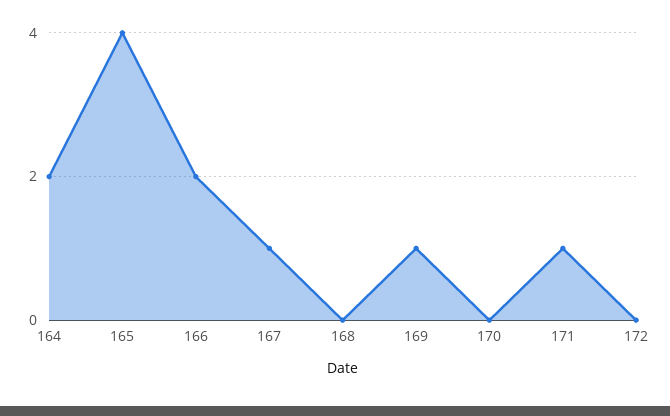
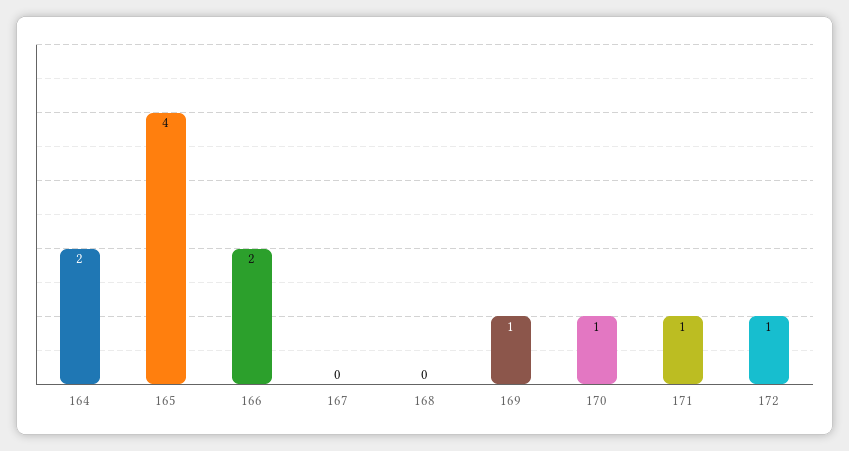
167: 1 -> 0
170: 0 -> 1
172: 0 -> 1

